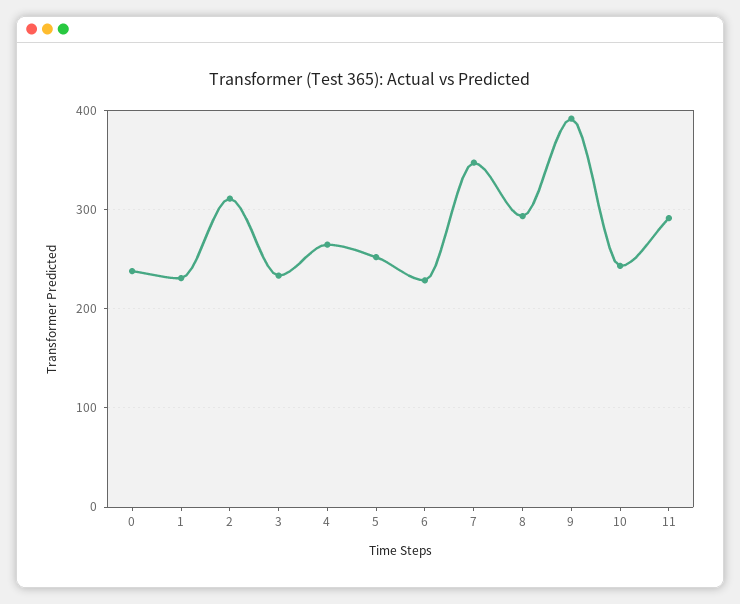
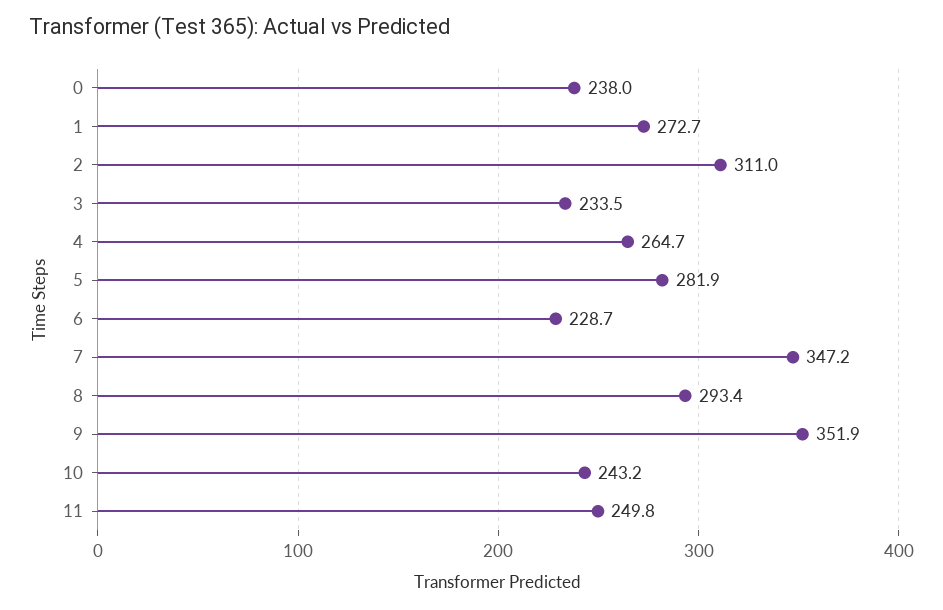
1: 230 -> 272.7
5: 250 -> 281.9
9: 390 -> 351.9
11: 290 -> 249.8

